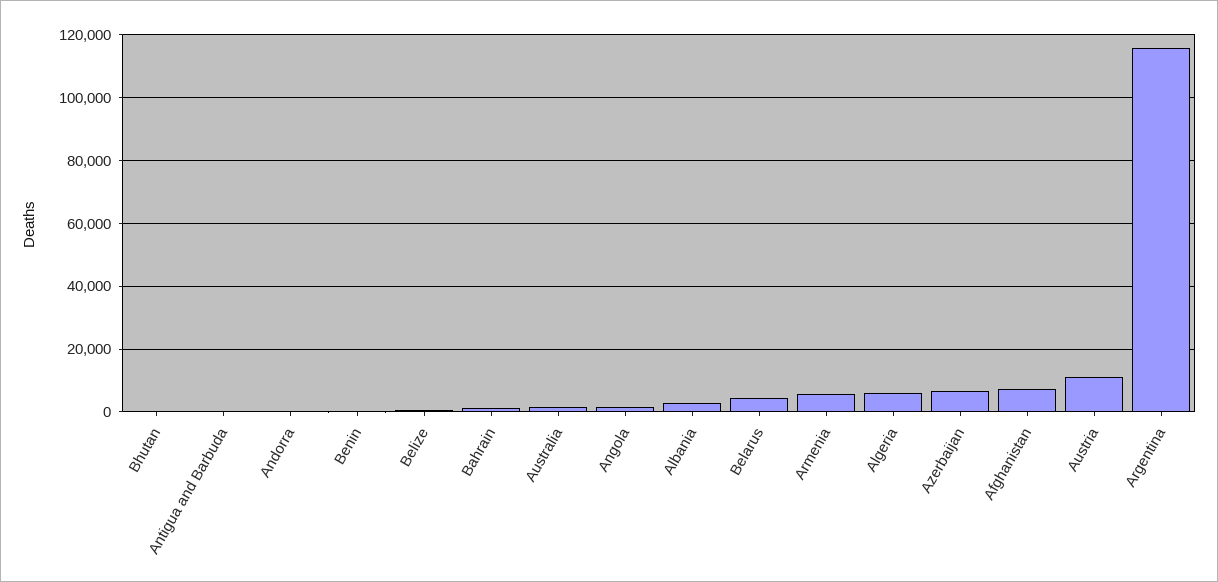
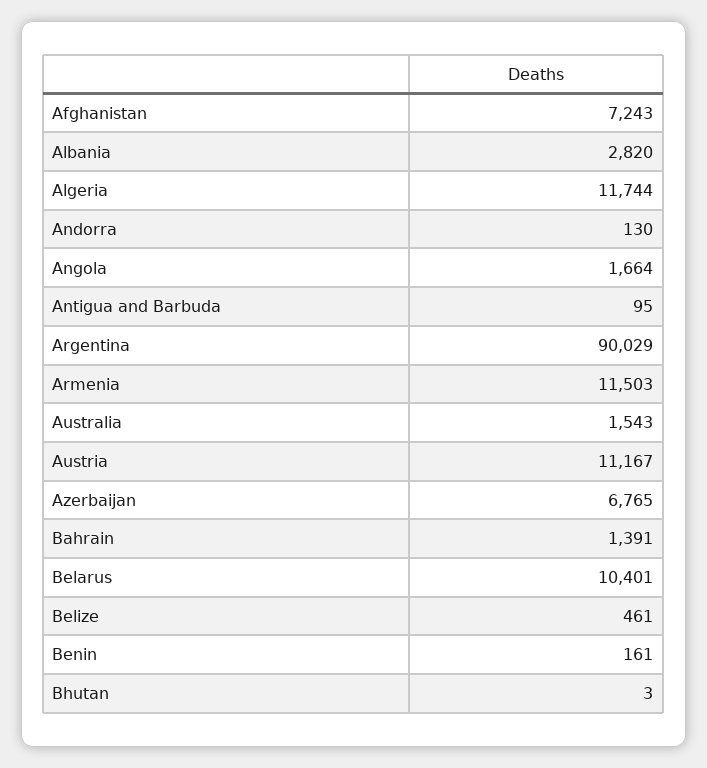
Belarus: 4000 -> 10401
Armenia: 6000 -> 11503
Algeria: 6000 -> 11744
Argentina: 116000 -> 90029

